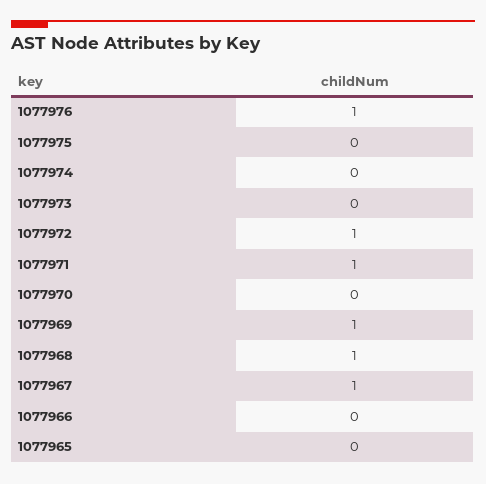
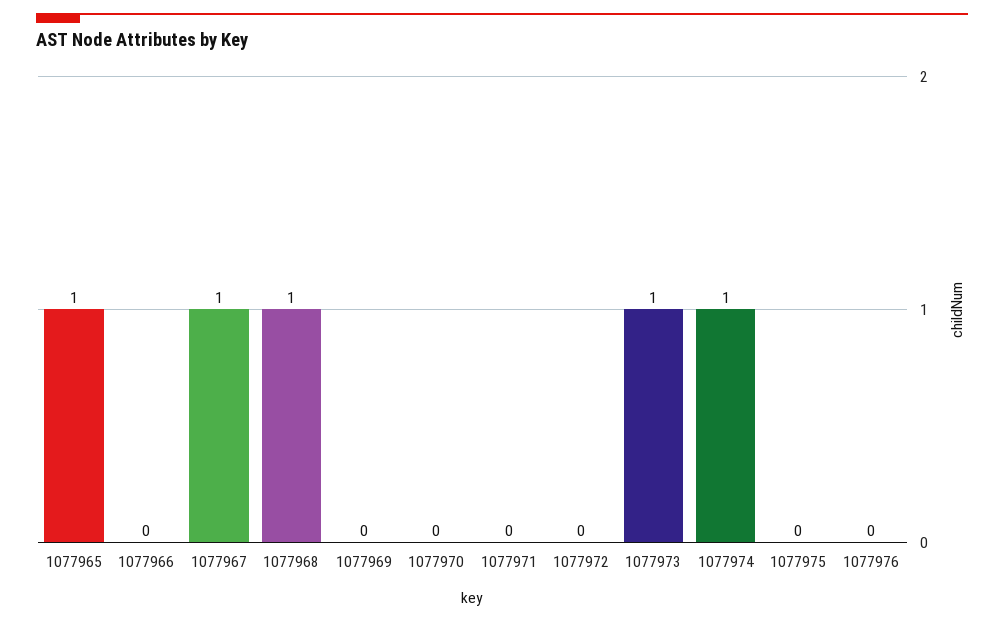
1077976: 1 -> 0
1077974: 0 -> 1
1077973: 0 -> 1
1077972: 1 -> 0
1077971: 1 -> 0
1077969: 1 -> 0
1077965: 0 -> 1

